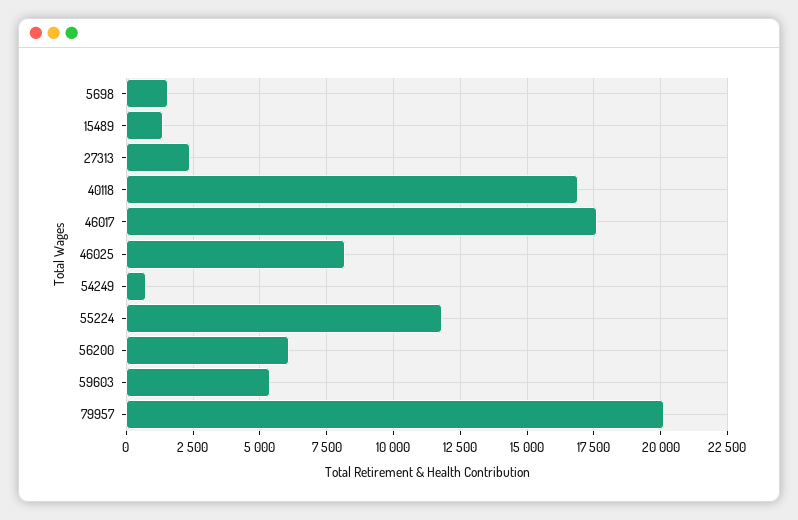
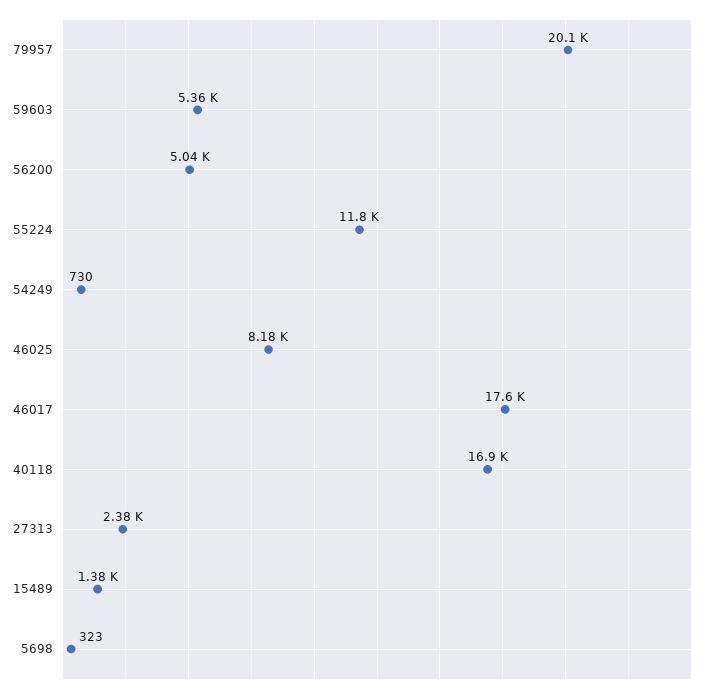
5698: 1500 -> 323
56200: 6000 -> 5040

